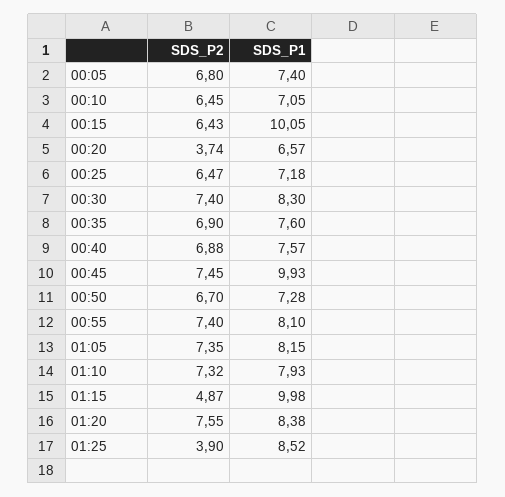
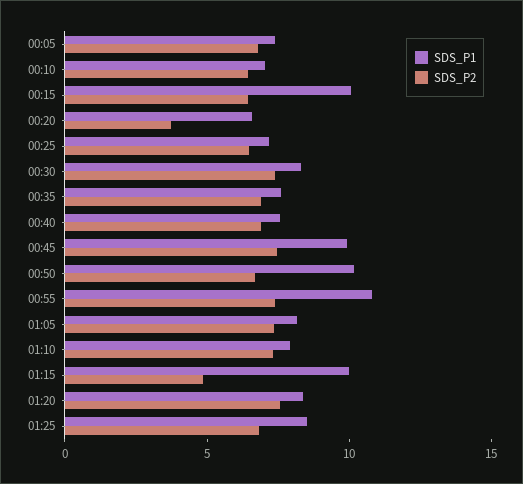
SDS_P1, 00:50: 7.28 -> 10
SDS_P1, 00:55: 8.1 -> 11
SDS_P2, 01:25: 3.9 -> 7

